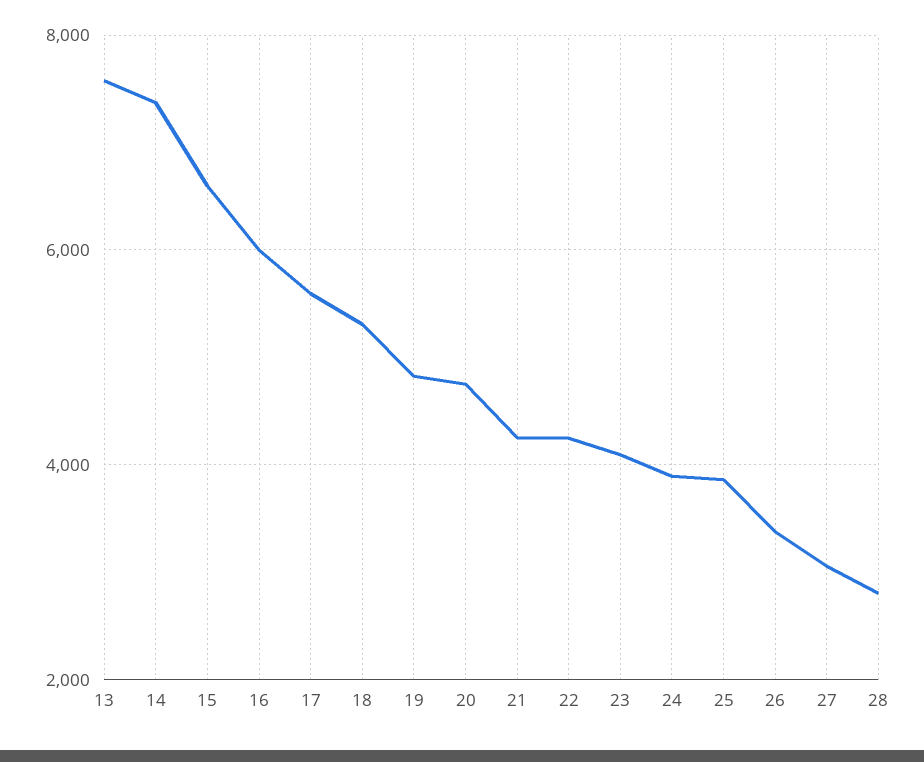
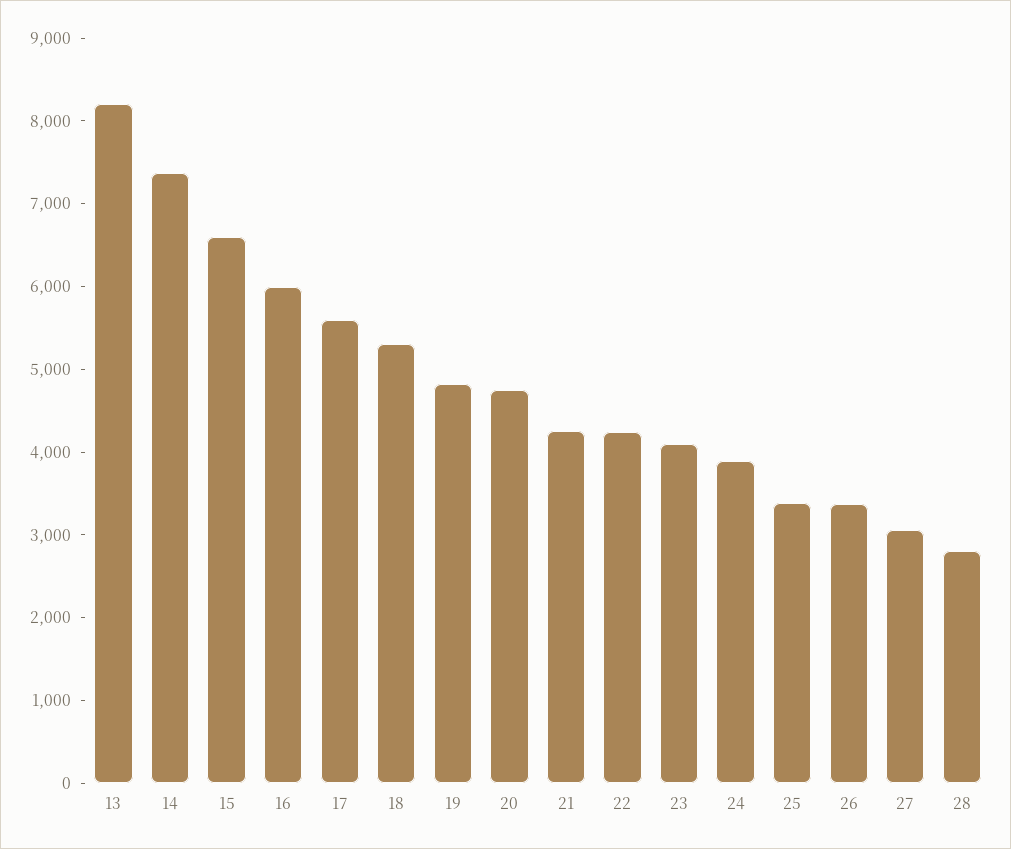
13: 7600 -> 8200
25: 3800 -> 3400

